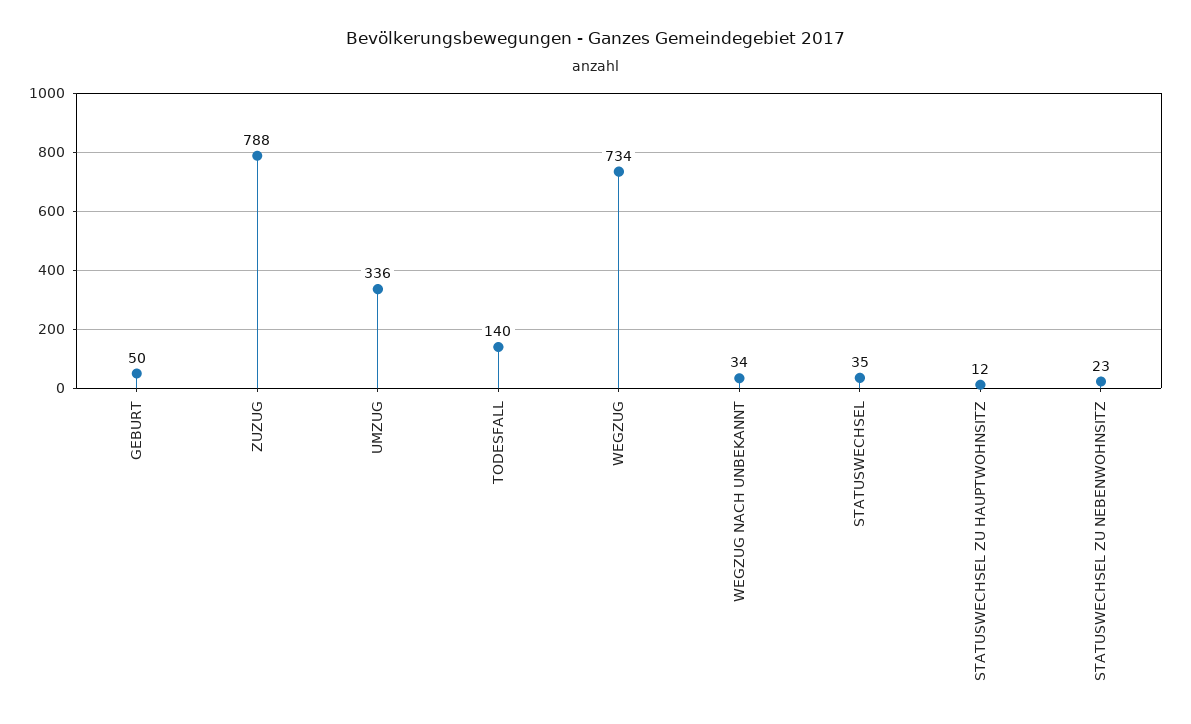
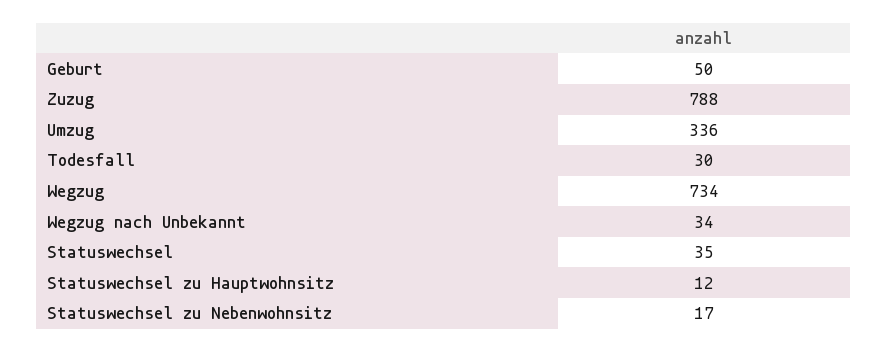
TODESFALL: 140 -> 30
STATUSWECHSEL ZU NEBENWOHNSITZ: 23 -> 17

